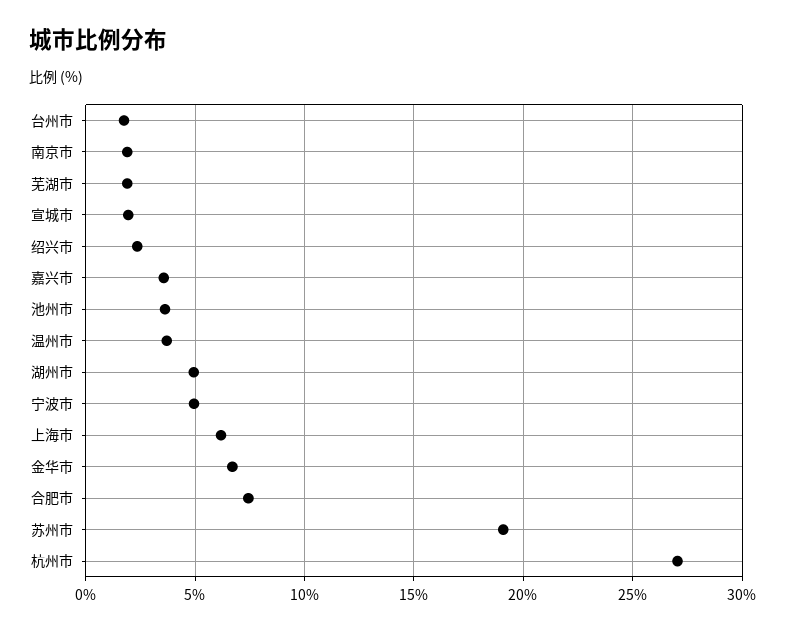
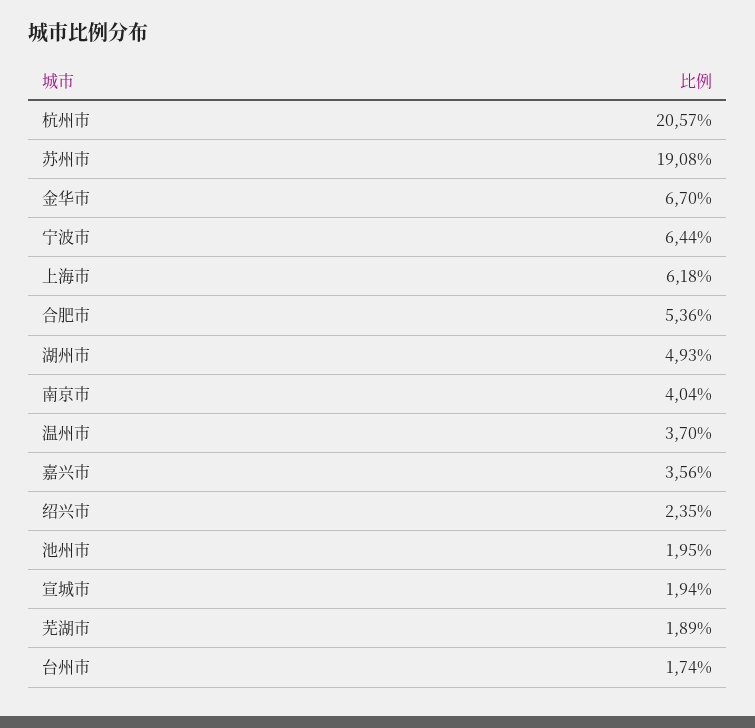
南京市: 2 -> 4.04
池州市: 3.5 -> 1.95
宁波市: 5 -> 6.44
合肥市: 7.5 -> 5.36
杭州市: 27 -> 20.57

